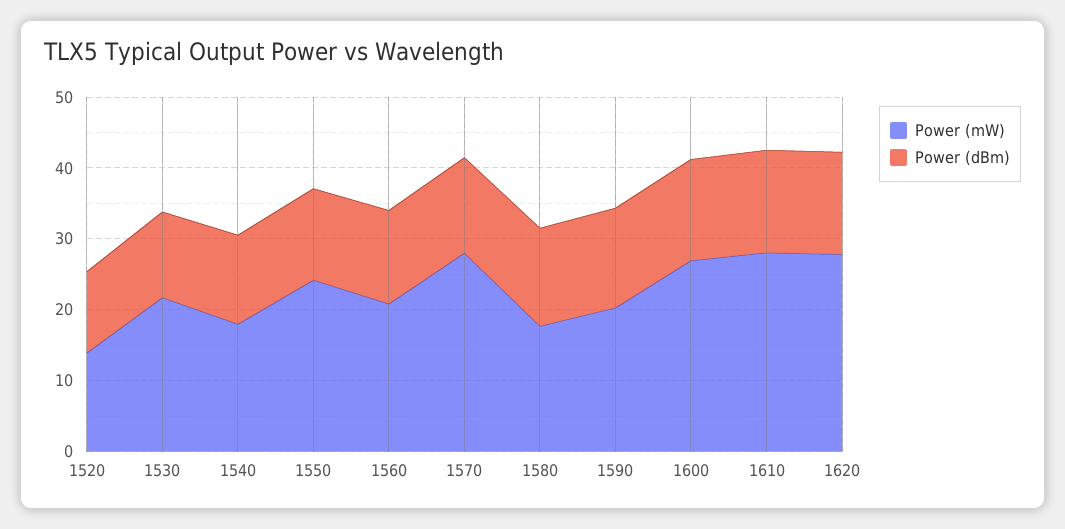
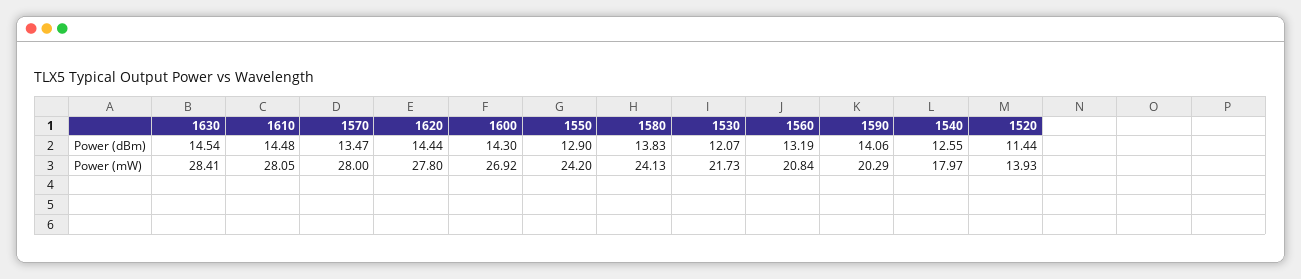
Power (mW), 1580: 18 -> 24.13
Power (dBm), 1630: none -> 14.54
Power (mW), 1630: none -> 28.41

